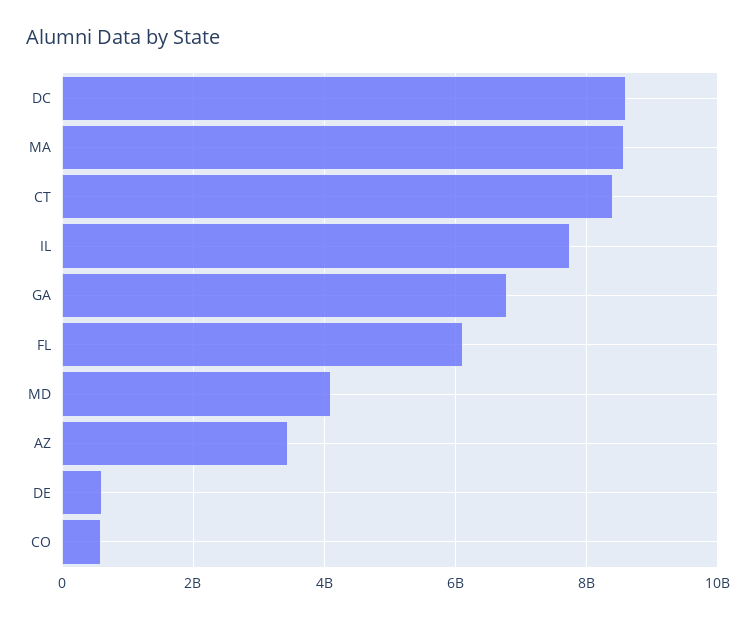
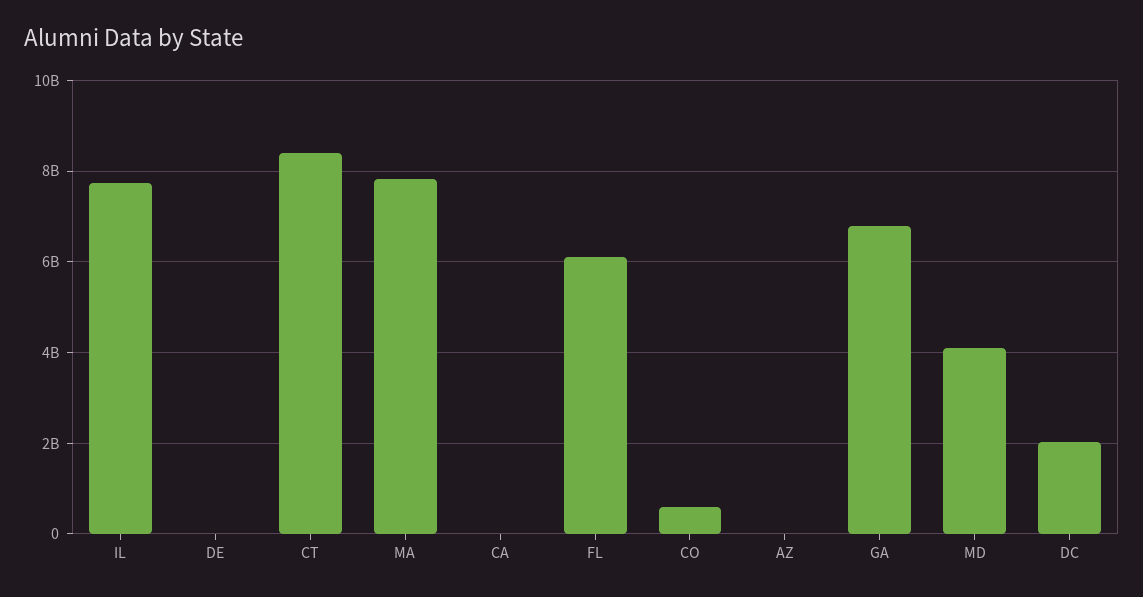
DC: 8600000000 -> 2000000000
MA: 8600000000 -> 7800000000
AZ: 3400000000 -> 0
DE: 600000000 -> 0
CA: none -> 0

